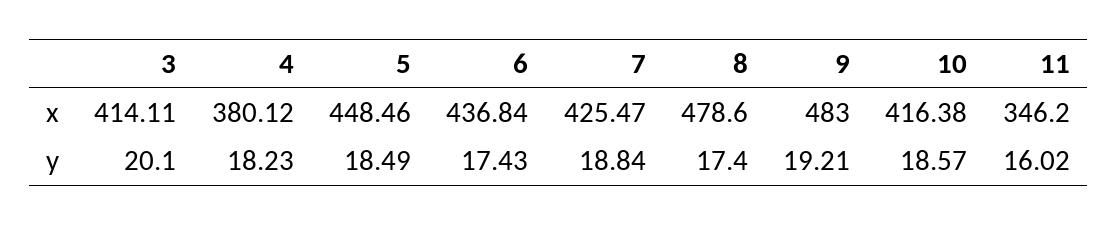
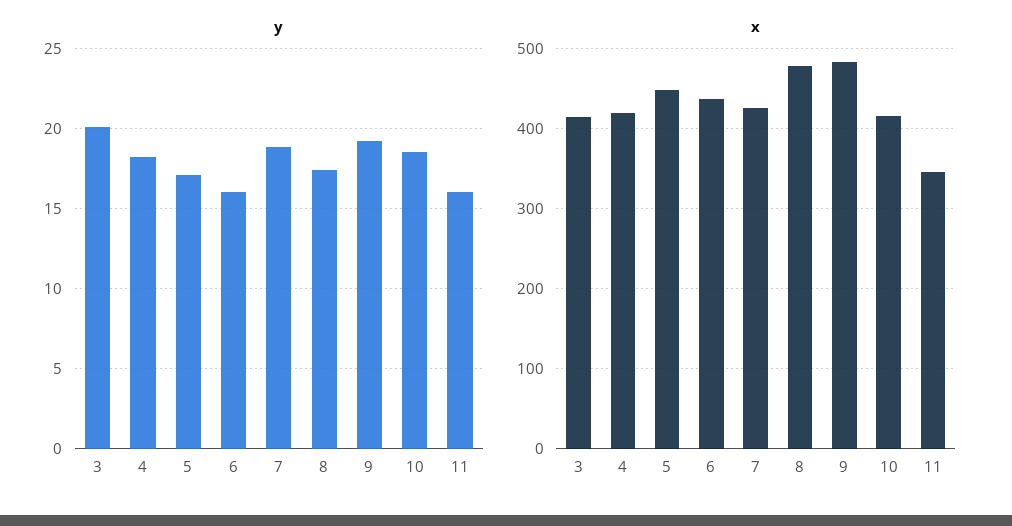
x, 4: 380.12 -> 420
y, 5: 18.49 -> 17
y, 6: 17.43 -> 16

